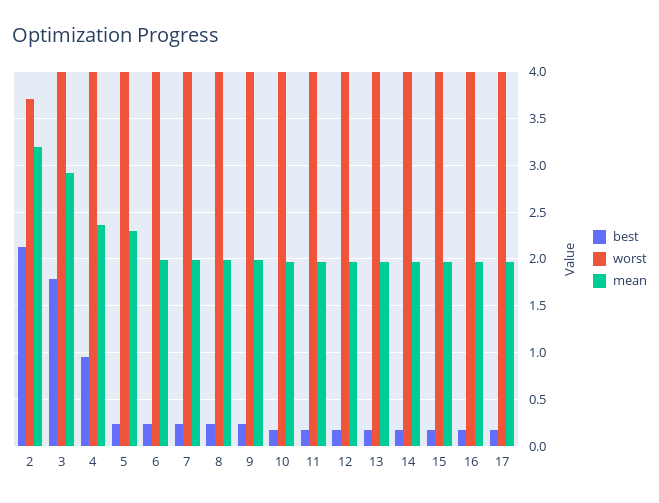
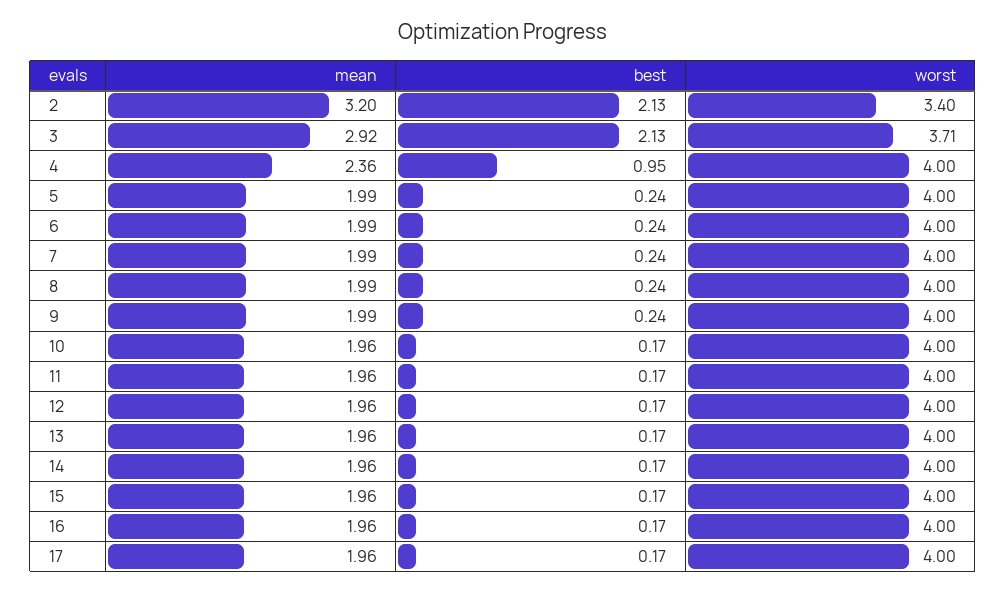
worst, 2: 3.7 -> 3.4
best, 3: 1.8 -> 2.13
worst, 3: 4 -> 3.71
mean, 5: 2.3 -> 1.99

